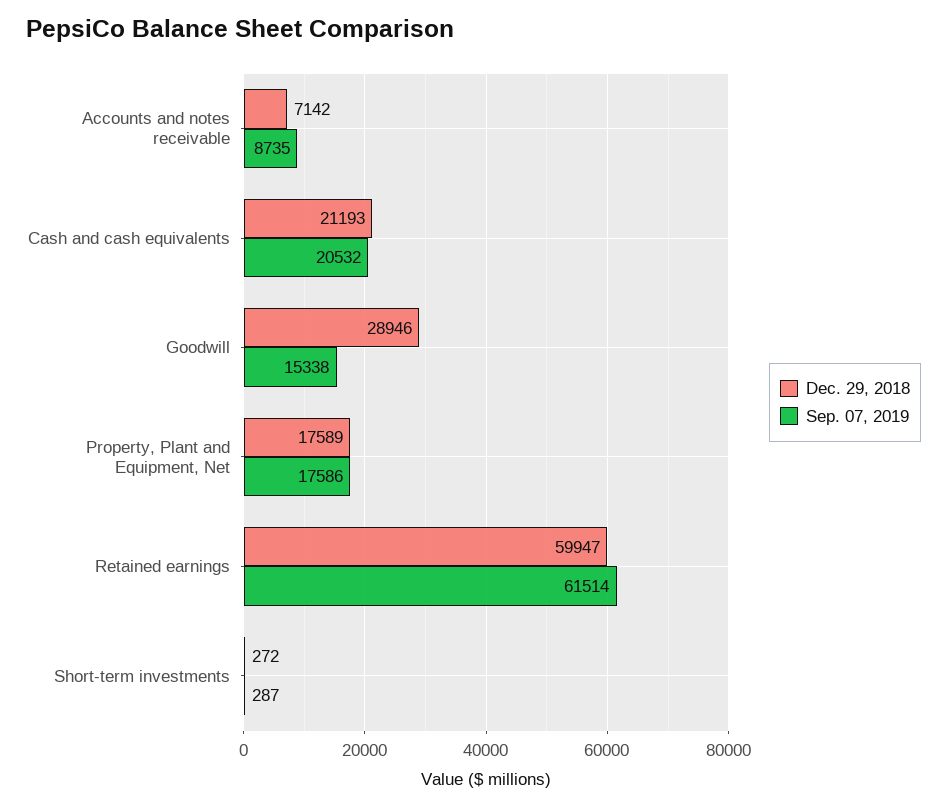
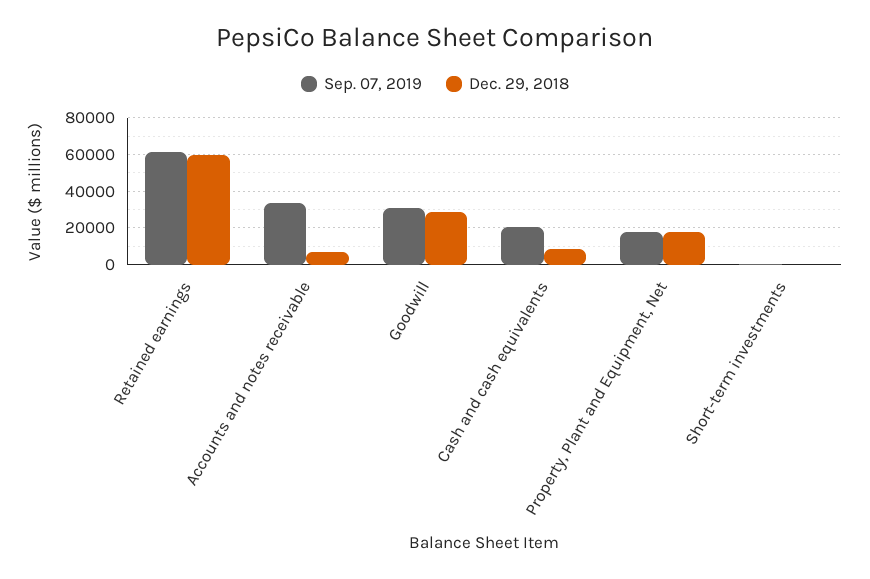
Sep. 07, 2019, Accounts and notes receivable: 8735 -> 35000
Dec. 29, 2018, Cash and cash equivalents: 21193 -> 10000
Sep. 07, 2019, Goodwill: 15338 -> 30000

